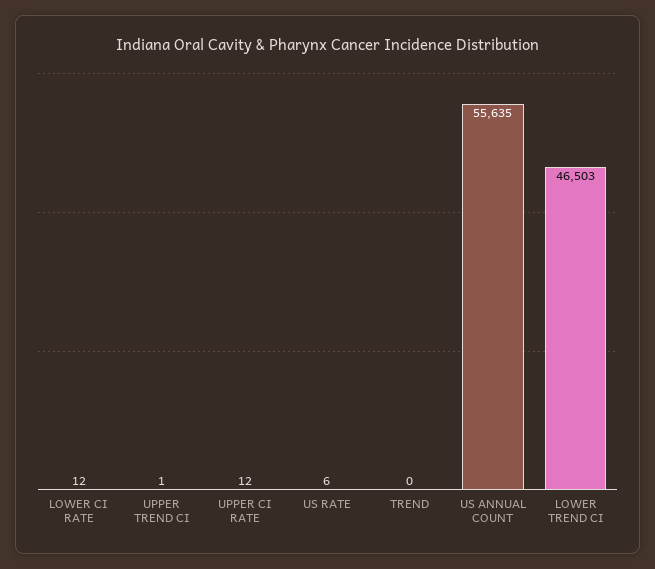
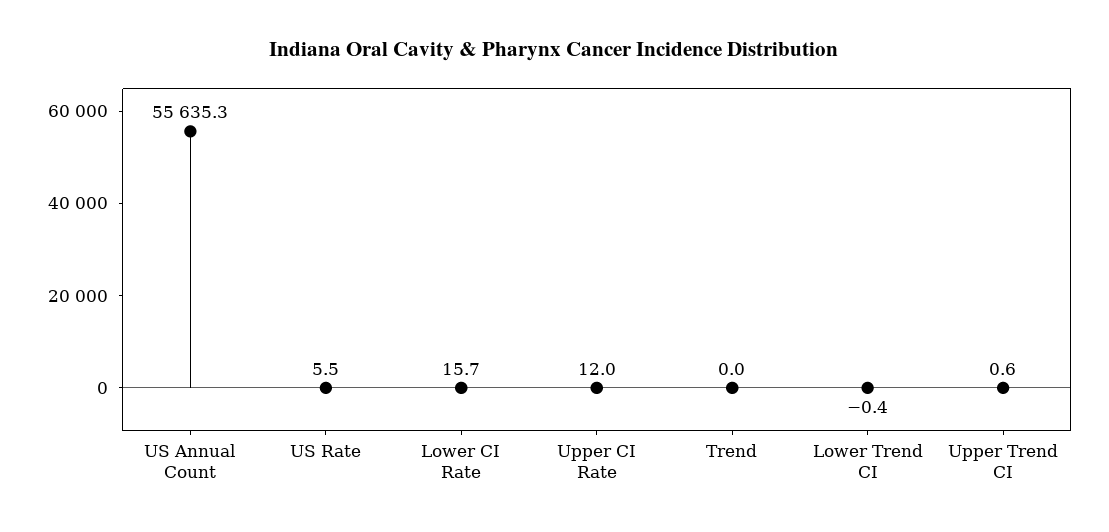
LOWER CI RATE: 12 -> 15.7
LOWER TREND CI: 46503 -> -0.4

